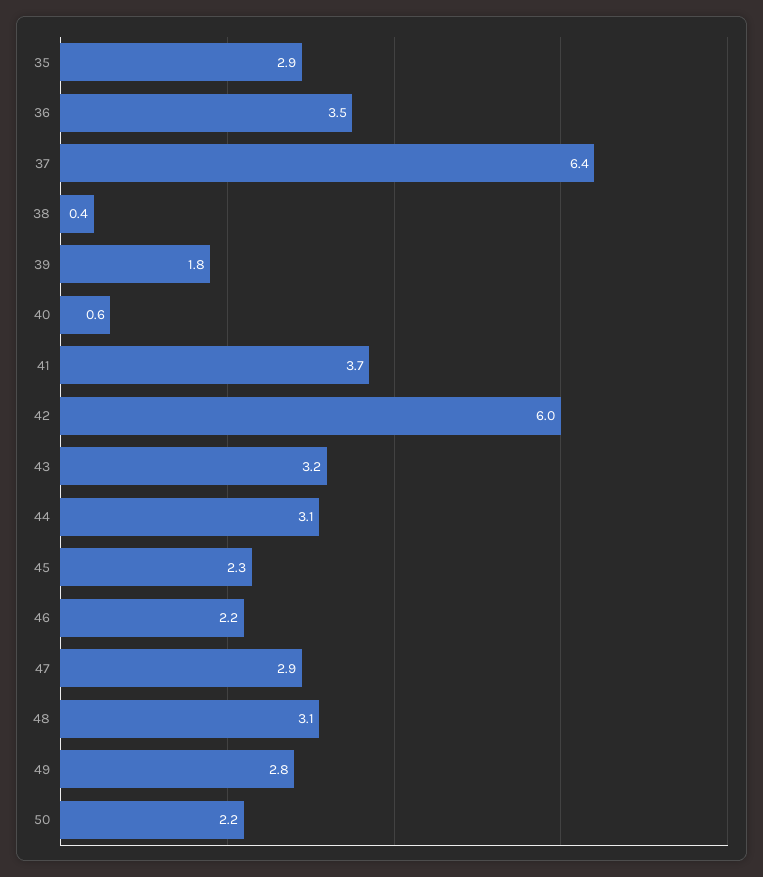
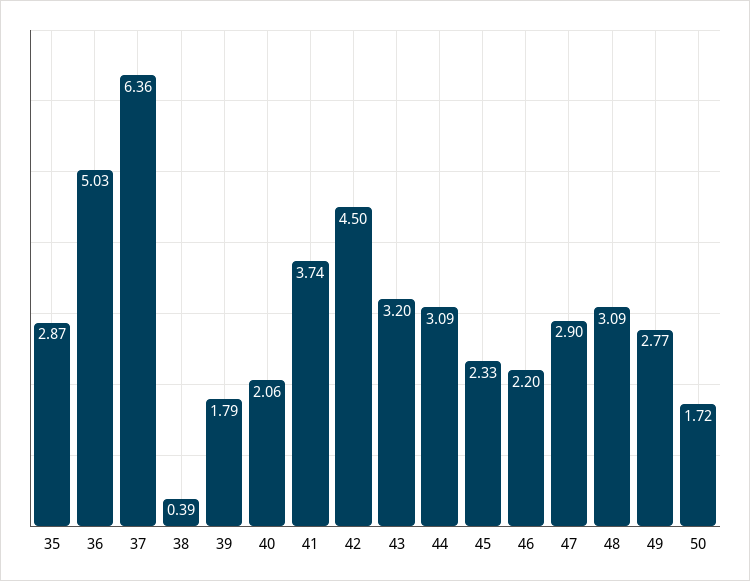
36: 3.5 -> 5.03
40: 0.6 -> 2.06
42: 6 -> 4.5
50: 2.2 -> 1.72

